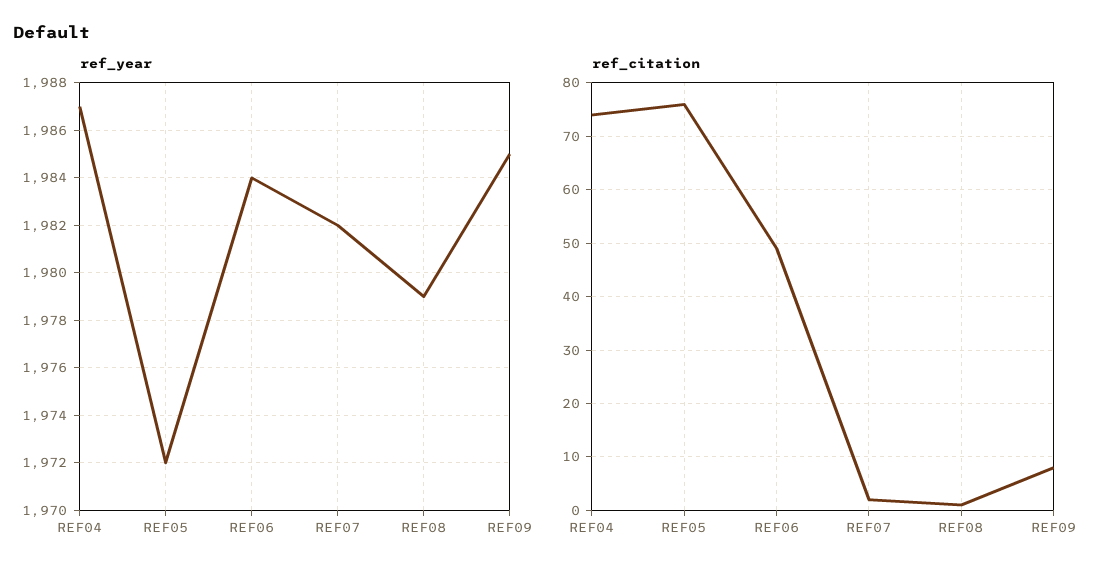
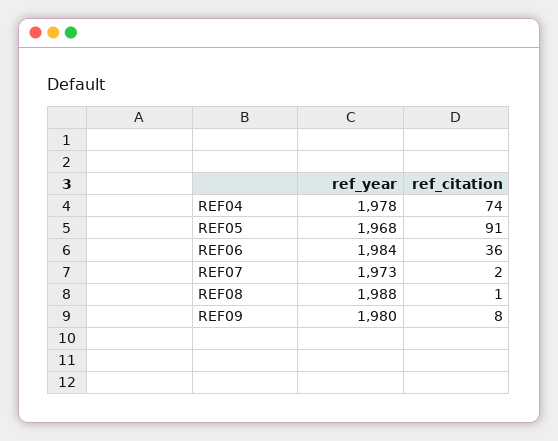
ref_year, REF04: 1987 -> 1978
ref_year, REF05: 1972 -> 1968
ref_year, REF07: 1982 -> 1973
ref_year, REF08: 1979 -> 1988
ref_year, REF09: 1985 -> 1980
ref_citation, REF05: 75 -> 91
ref_citation, REF06: 50 -> 36

